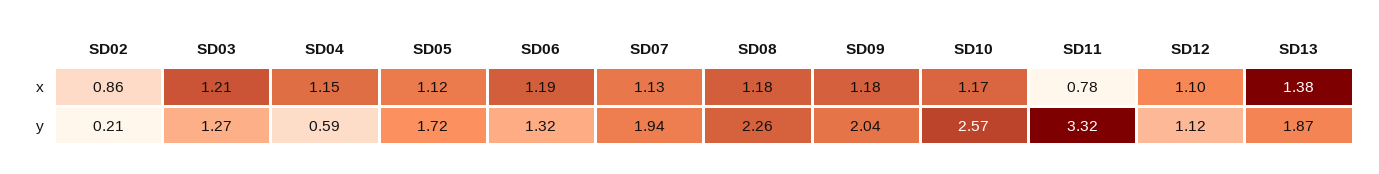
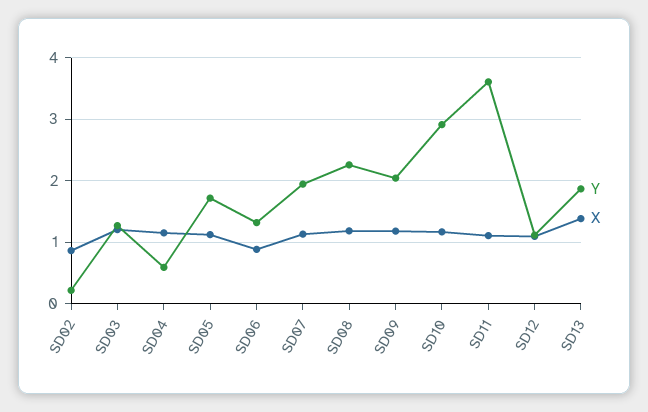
x, SD06: 1.19 -> 0.9
x, SD11: 0.78 -> 1.1
y, SD10: 2.57 -> 2.9
y, SD11: 3.32 -> 3.6

